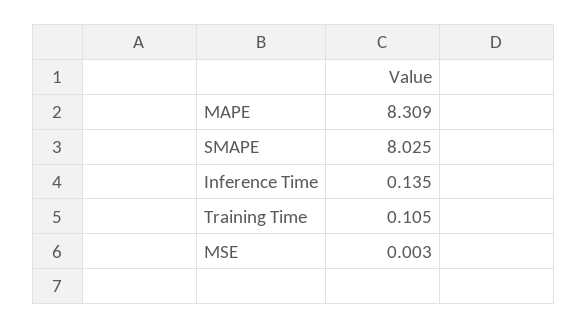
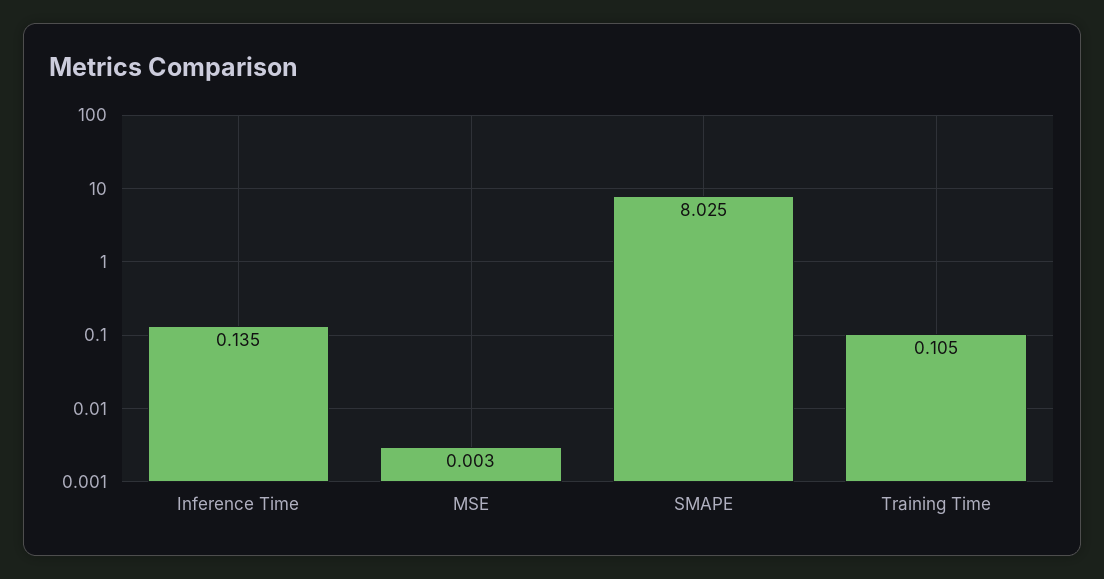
MAPE: 8.309 -> none

